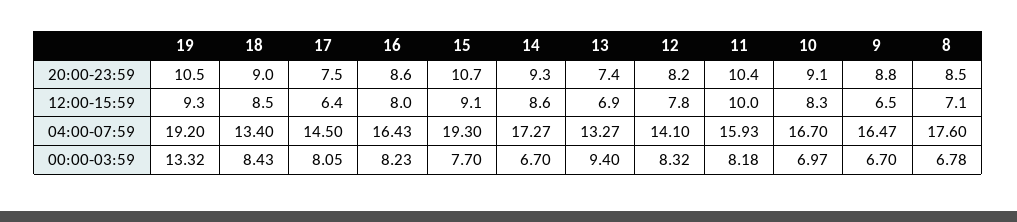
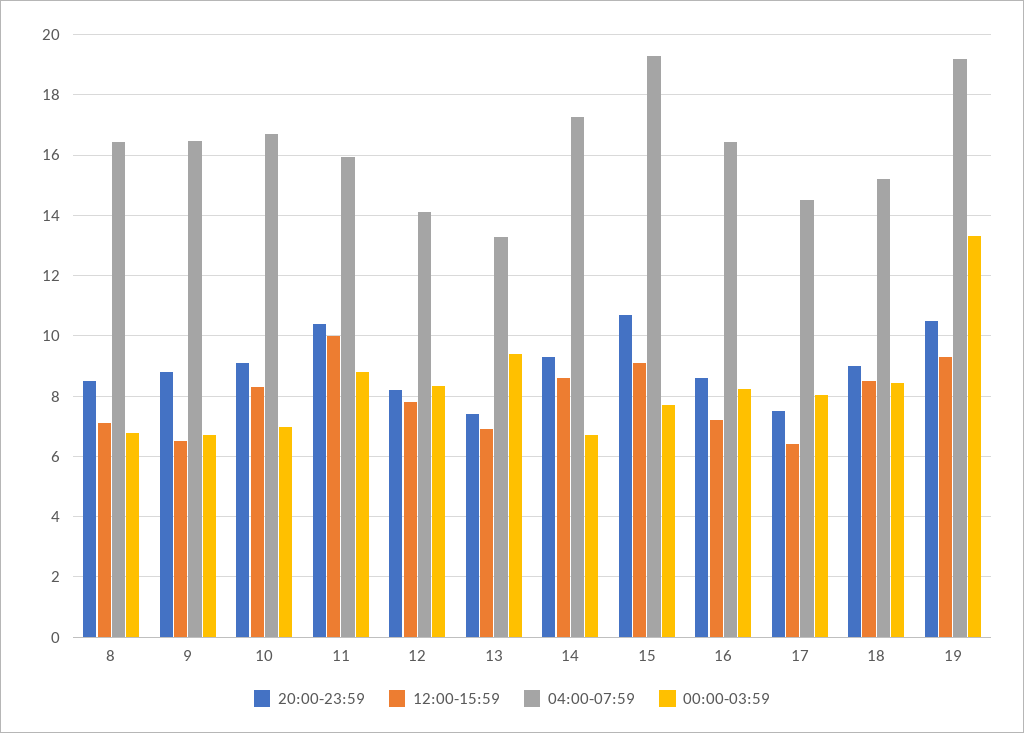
12:00-15:59, 16: 8 -> 7.2
04:00-07:59, 18: 13.4 -> 15.2
04:00-07:59, 8: 17.6 -> 16.4
00:00-03:59, 11: 8.18 -> 8.8

